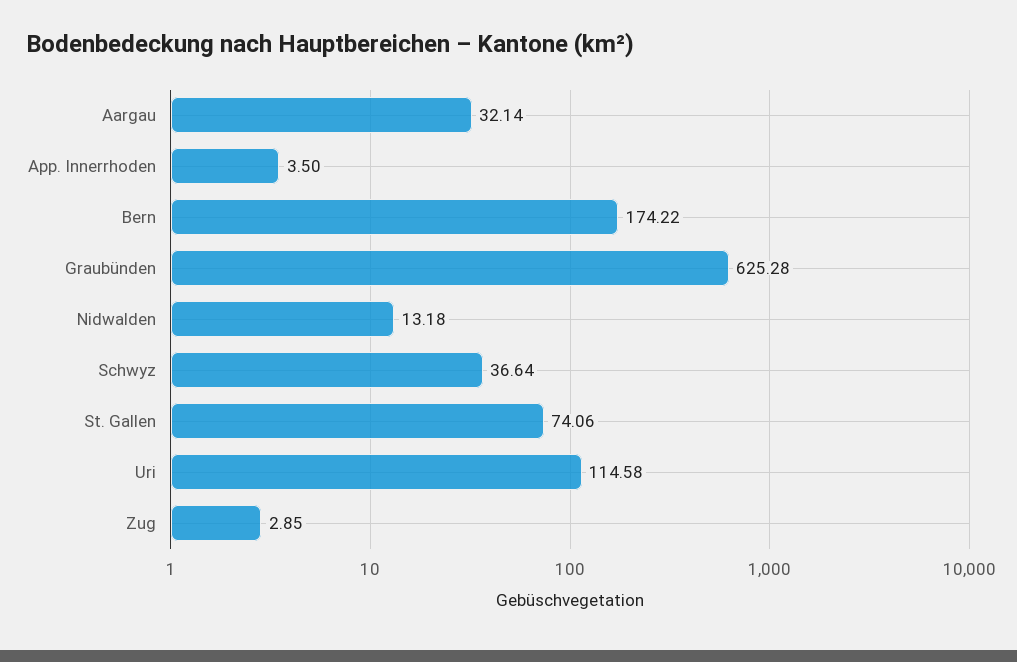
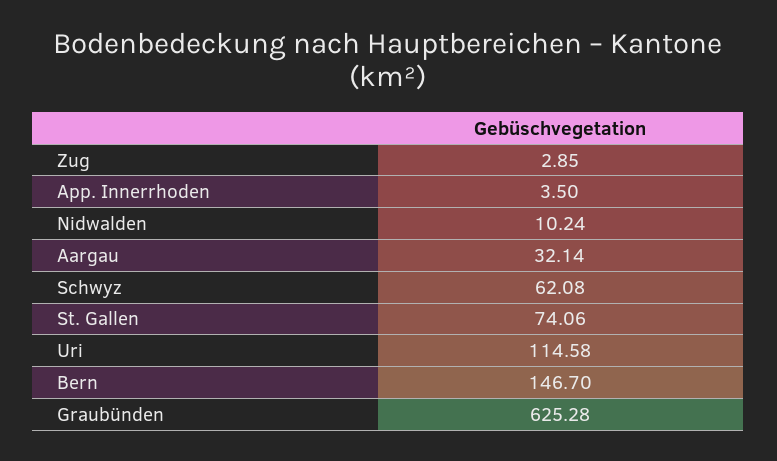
Bern: 174.22 -> 146.7
Nidwalden: 13.18 -> 10.24
Schwyz: 36.64 -> 62.08

